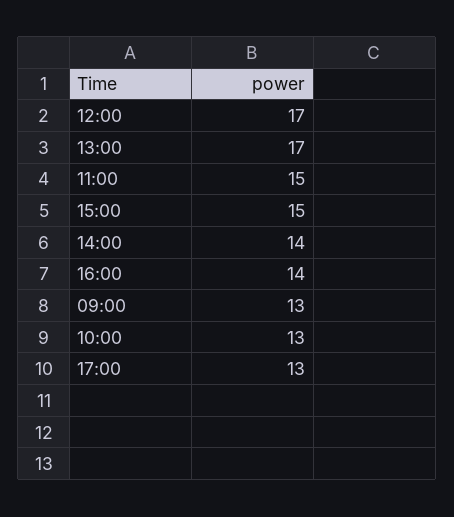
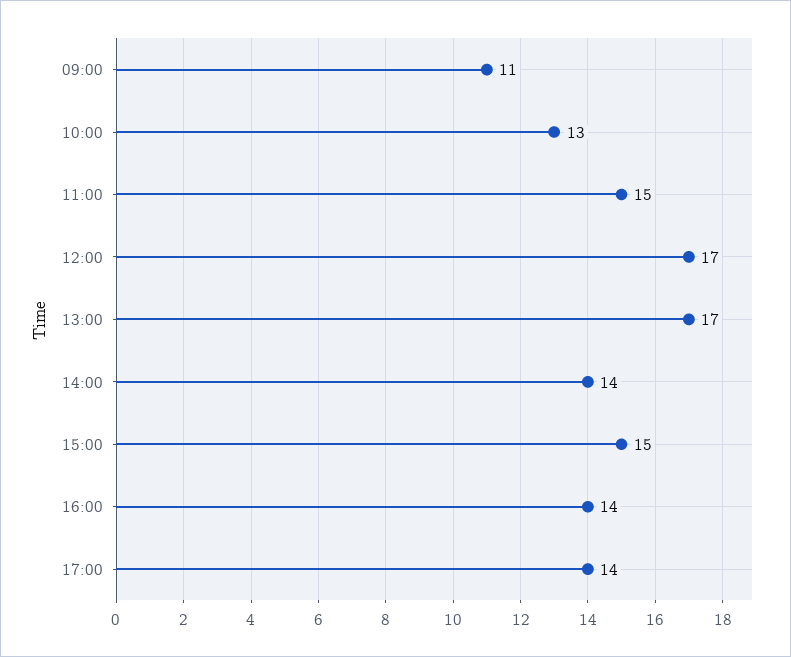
09:00: 13 -> 11
17:00: 13 -> 14

